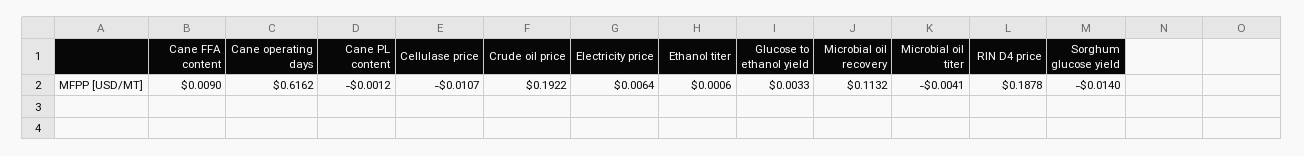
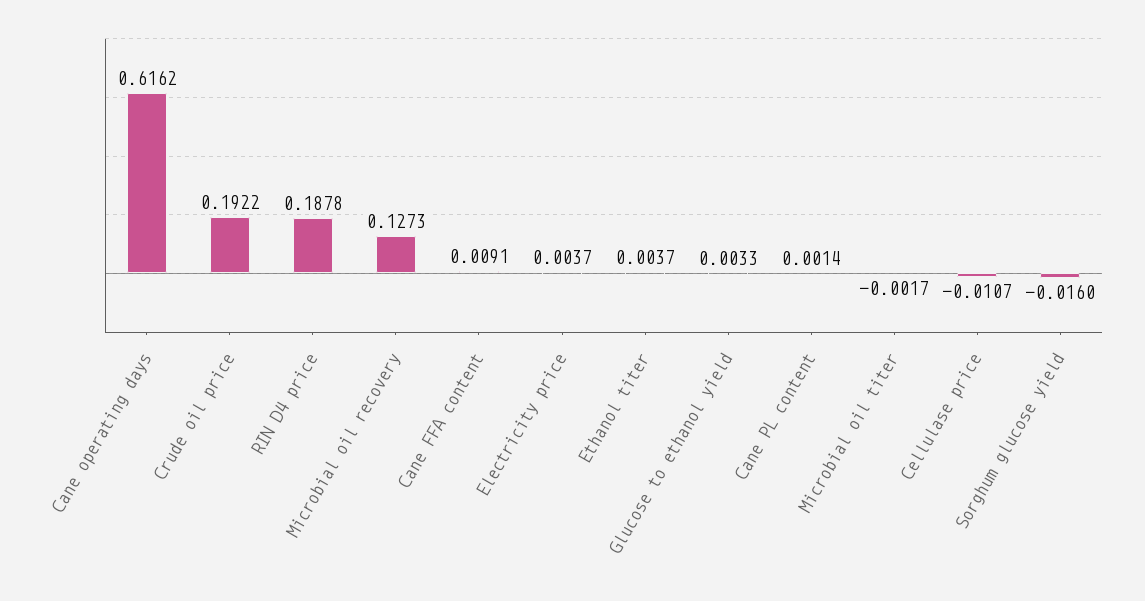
Cane FFA content: 0.009 -> 0.0091
Cane PL content: -0.0012 -> 0.0014
Electricity price: 0.0064 -> 0.0037
Ethanol titer: 0.0006 -> 0.0037
Microbial oil recovery: 0.1132 -> 0.1273
Microbial oil titer: -0.0041 -> -0.0017
Sorghum glucose yield: -0.014 -> -0.016

